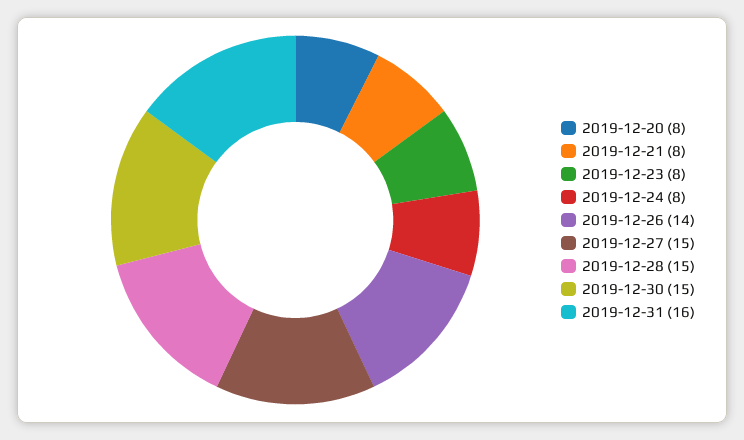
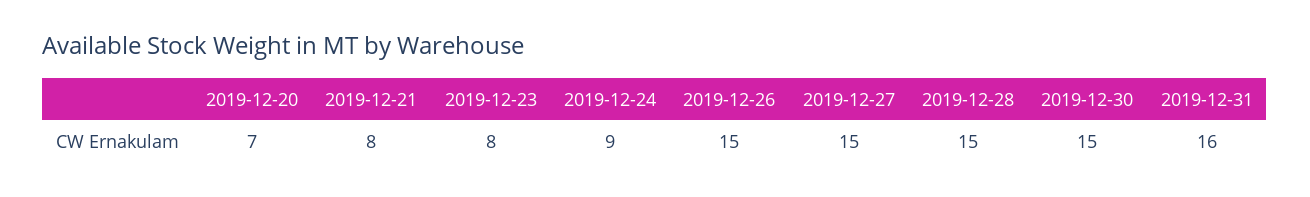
2019-12-20: 8 -> 7
2019-12-24: 8 -> 9
2019-12-26: 14 -> 15

